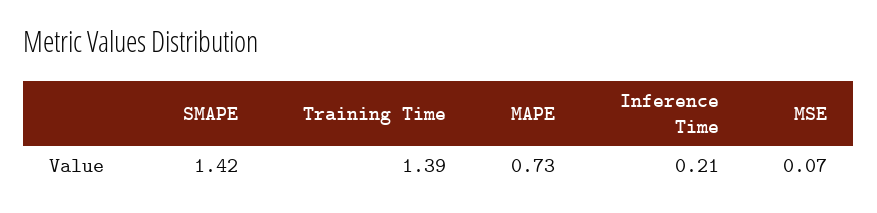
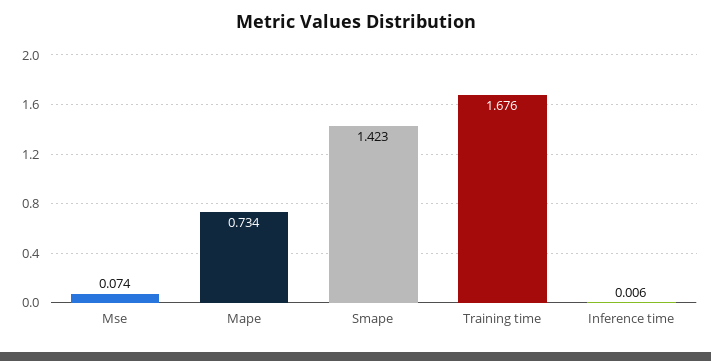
Training Time: 1.39 -> 1.676
Inference Time: 0.21 -> 0.006

